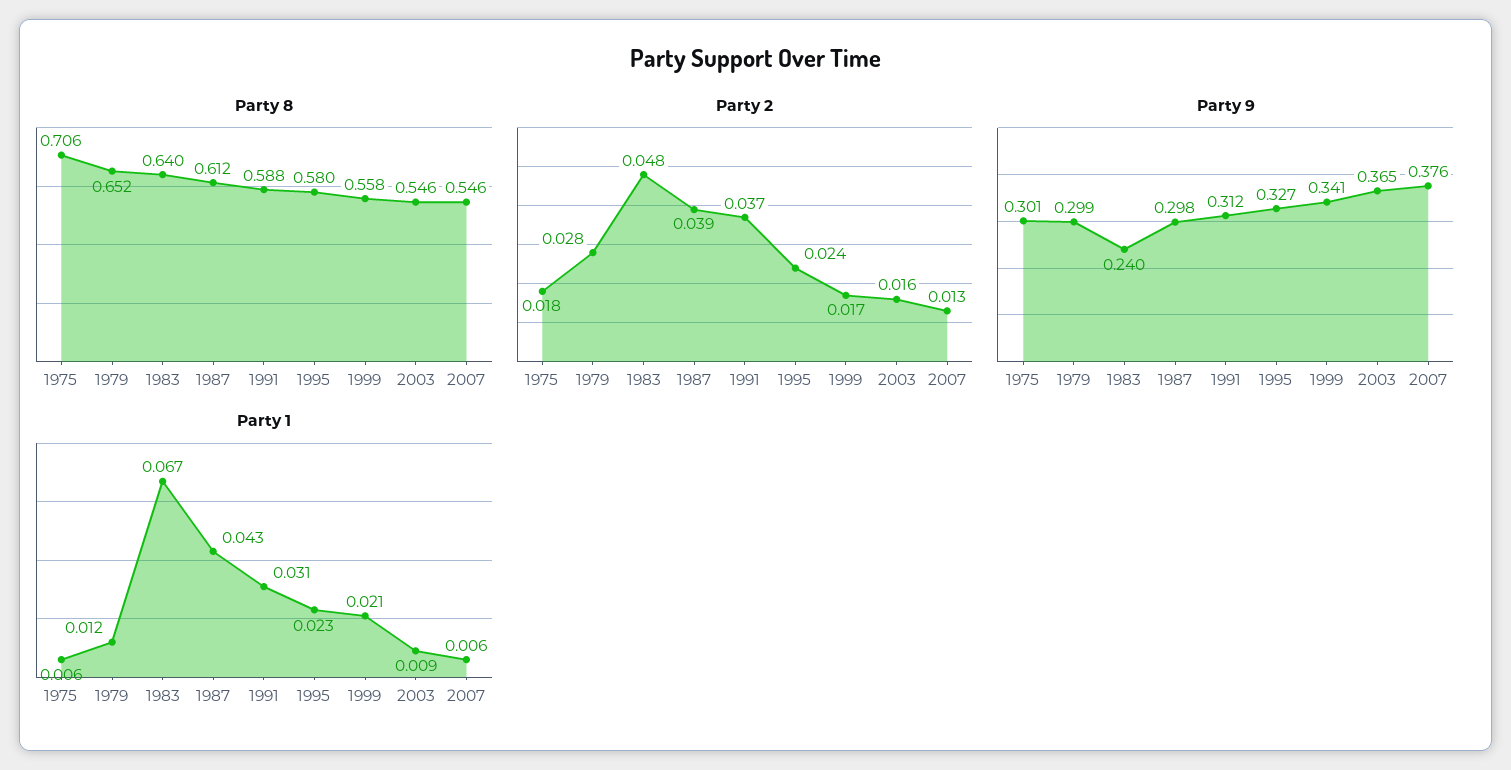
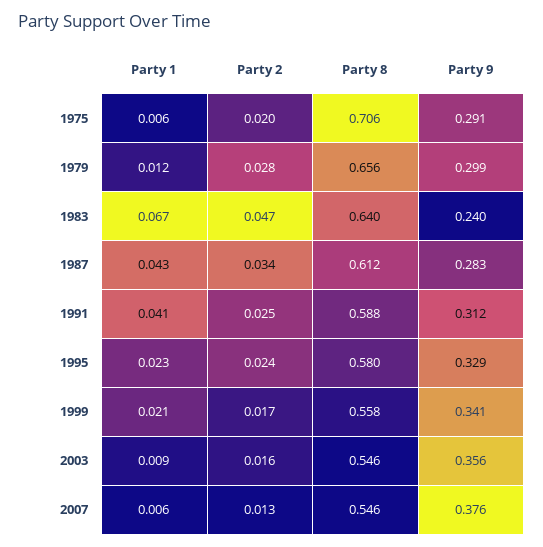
Party 8, 1979: 0.652 -> 0.656
Party 2, 1975: 0.018 -> 0.02
Party 2, 1983: 0.048 -> 0.047
Party 2, 1987: 0.039 -> 0.034
Party 2, 1991: 0.037 -> 0.025
Party 9, 1975: 0.301 -> 0.291
Party 9, 1987: 0.298 -> 0.283
Party 9, 1995: 0.327 -> 0.329
Party 9, 2003: 0.365 -> 0.356
Party 1, 1991: 0.031 -> 0.041

